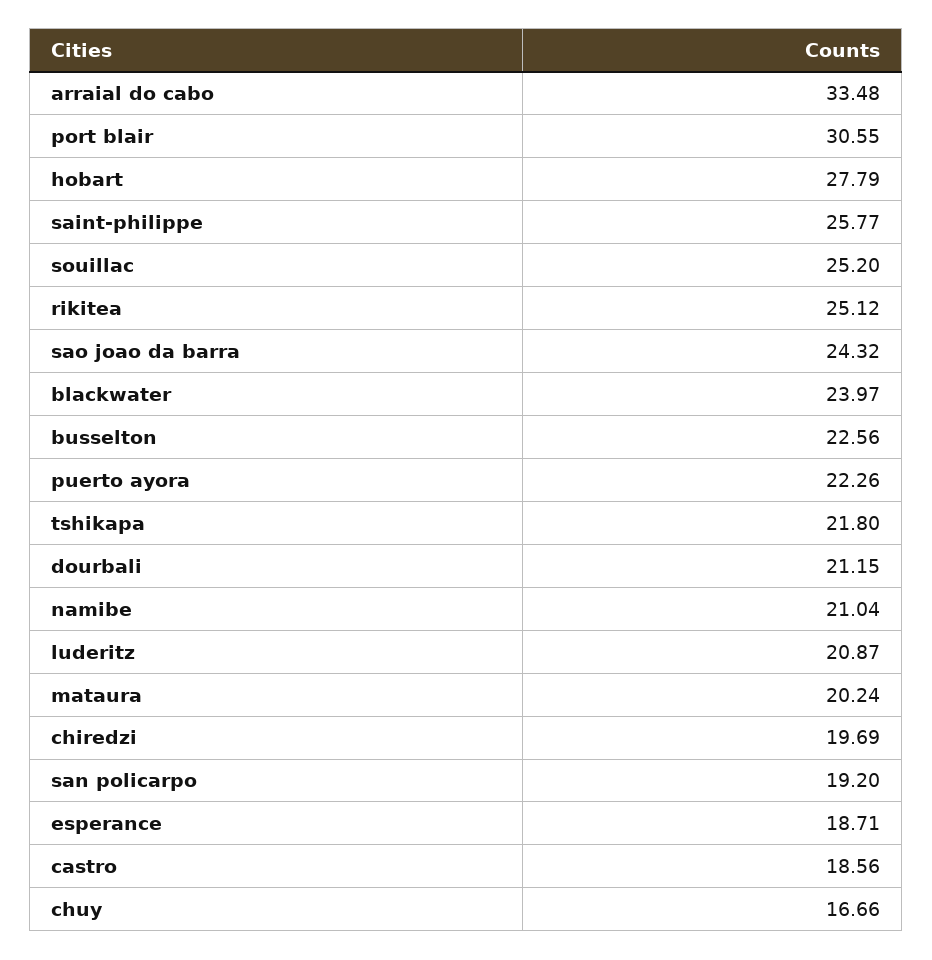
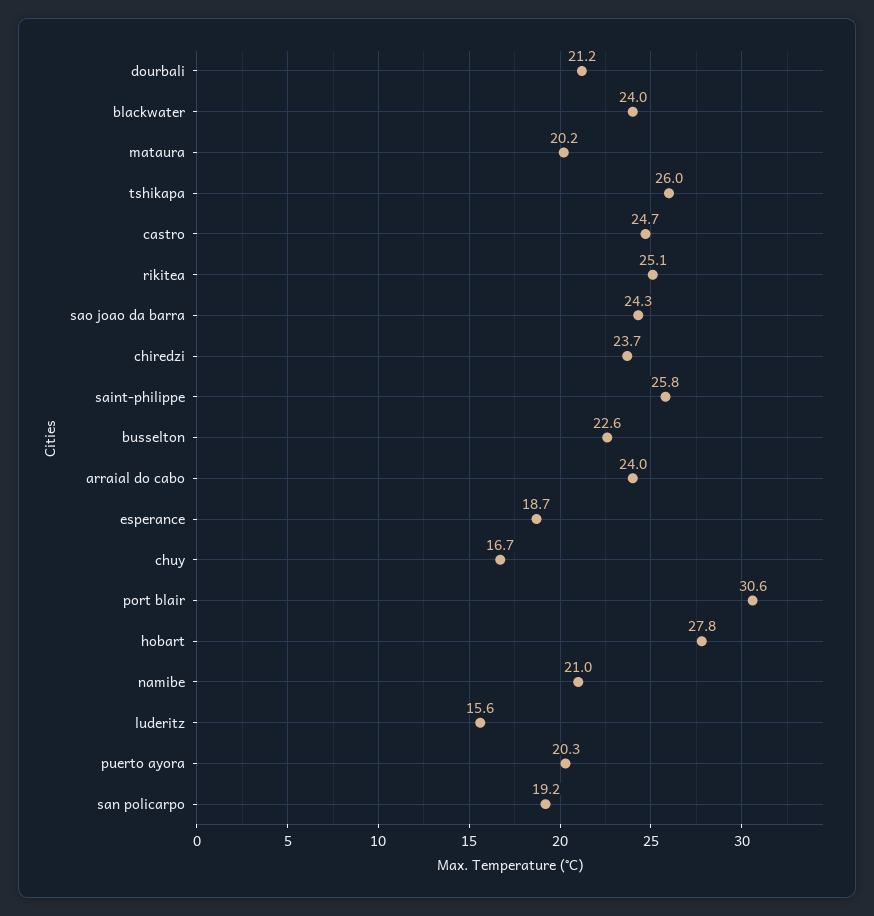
arraial do cabo: 33.48 -> 24
souillac: 25.2 -> none
puerto ayora: 22.26 -> 20.3
tshikapa: 21.8 -> 26
luderitz: 20.87 -> 15.6
chiredzi: 19.69 -> 23.7
castro: 18.56 -> 24.7

